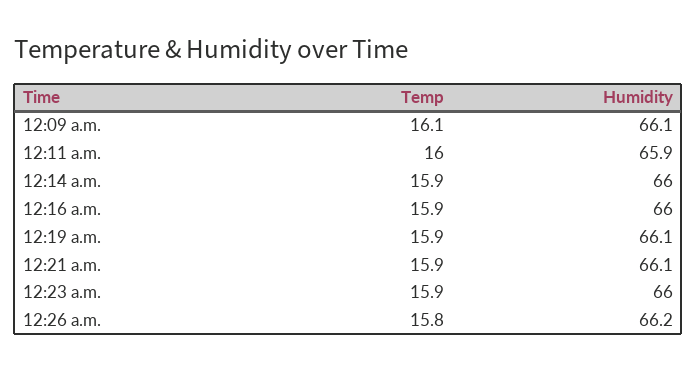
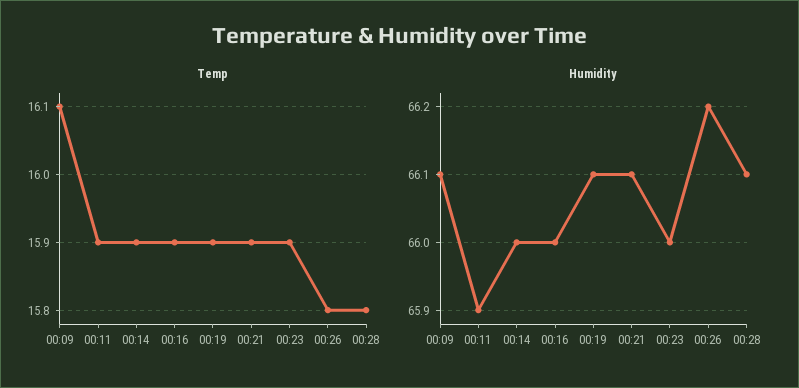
Temp, 12:11 a.m.: 16 -> 15.9
Temp, 00:28: none -> 15.8
Humidity, 00:28: none -> 66.1

